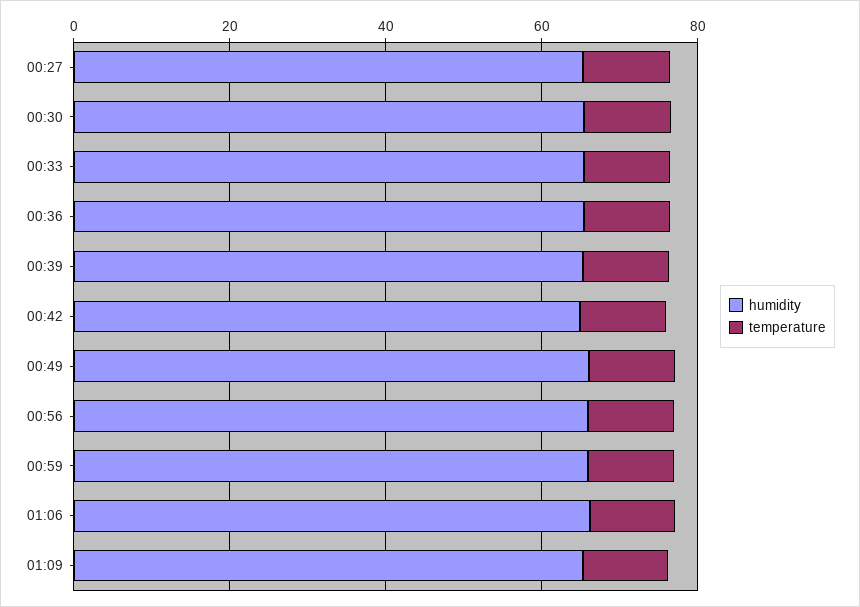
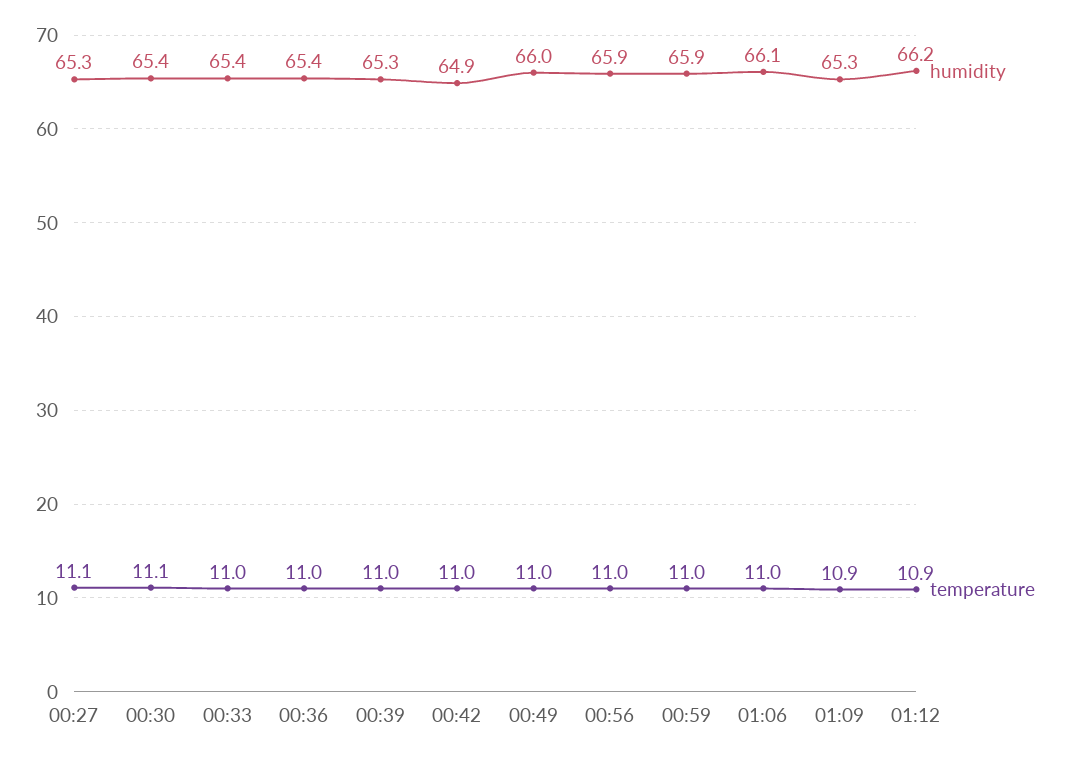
humidity, 01:12: none -> 66.2
temperature, 01:12: none -> 10.9

